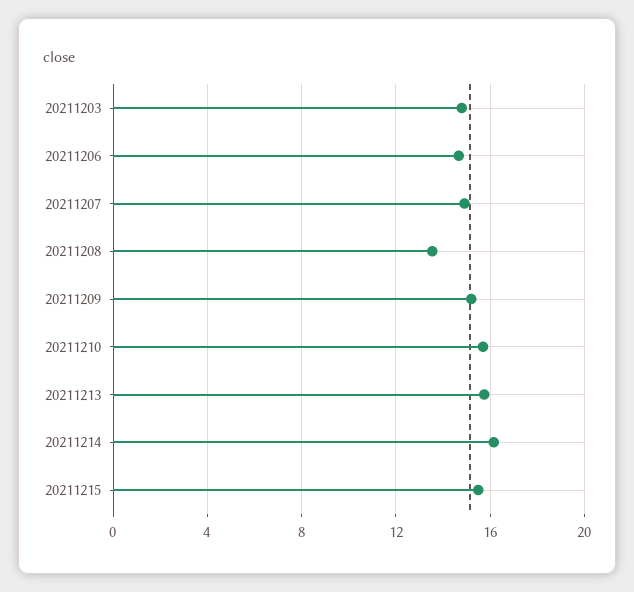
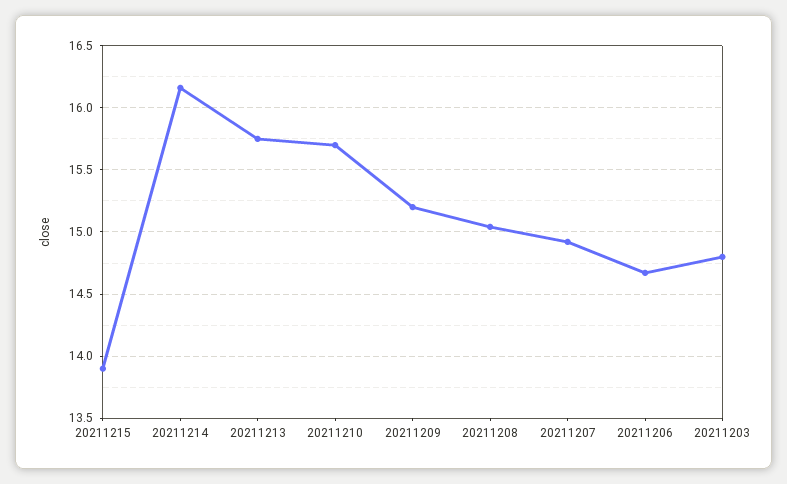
20211208: 13.5 -> 15.05
20211215: 15.5 -> 13.9

